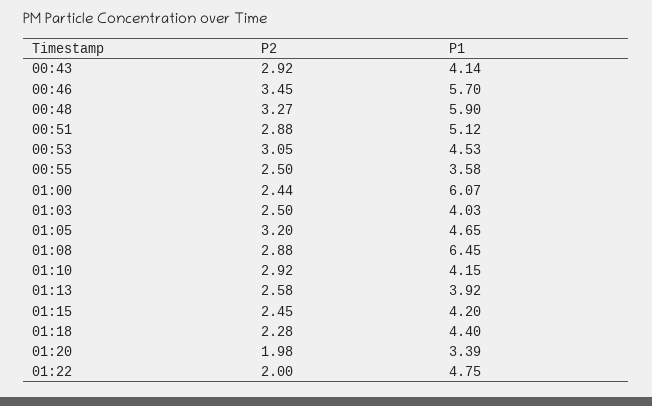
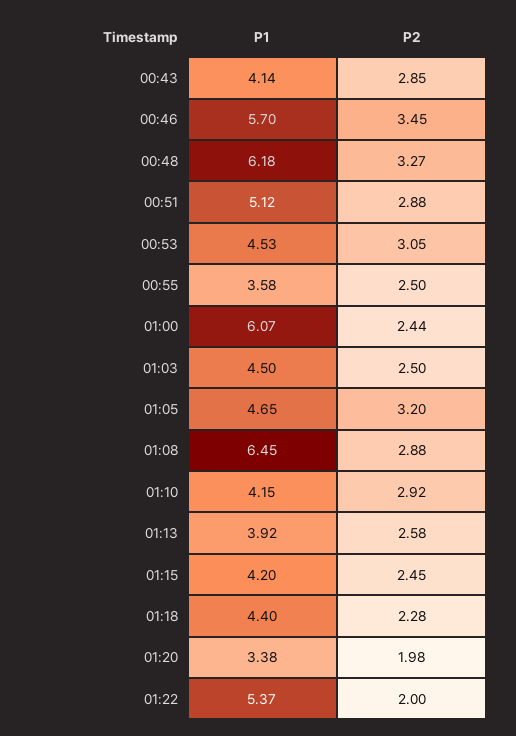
P2, 00:43: 2.92 -> 2.85
P1, 00:48: 5.9 -> 6.18
P1, 01:03: 4.03 -> 4.5
P1, 01:20: 3.39 -> 3.38
P1, 01:22: 4.75 -> 5.37

